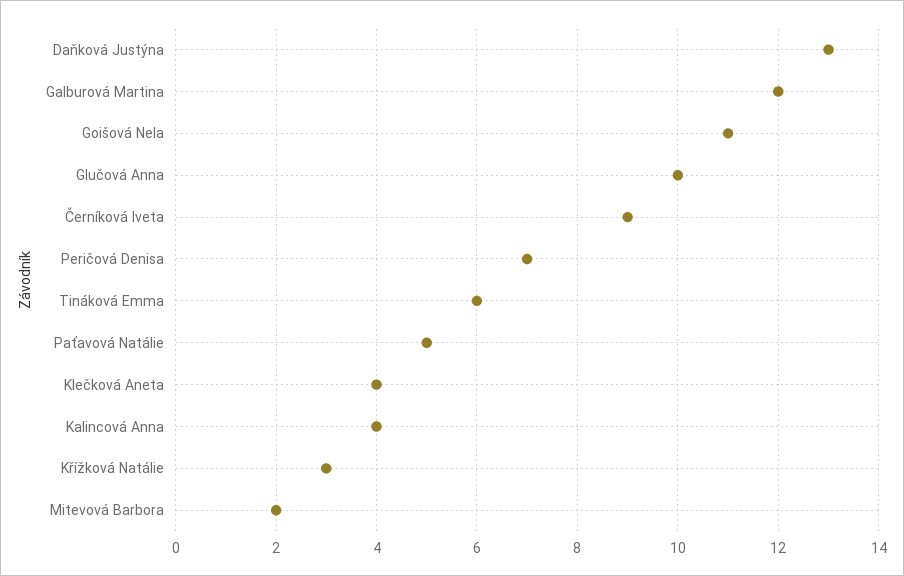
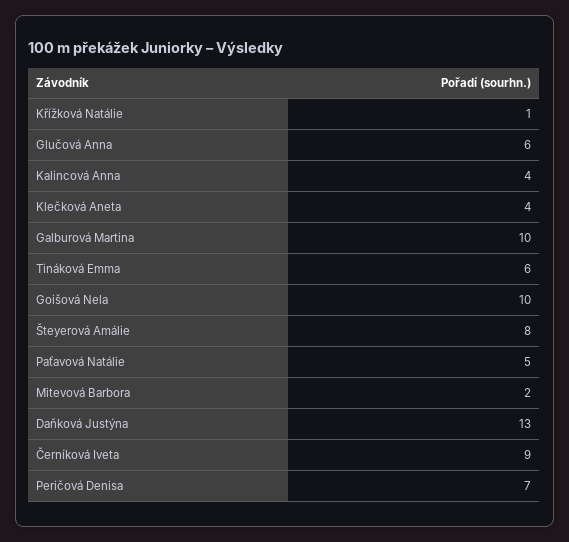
Galburová Martina: 12 -> 10
Goišová Nela: 11 -> 10
Glučová Anna: 10 -> 6
Křížková Natálie: 3 -> 1
Šteyerová Amálie: none -> 8

